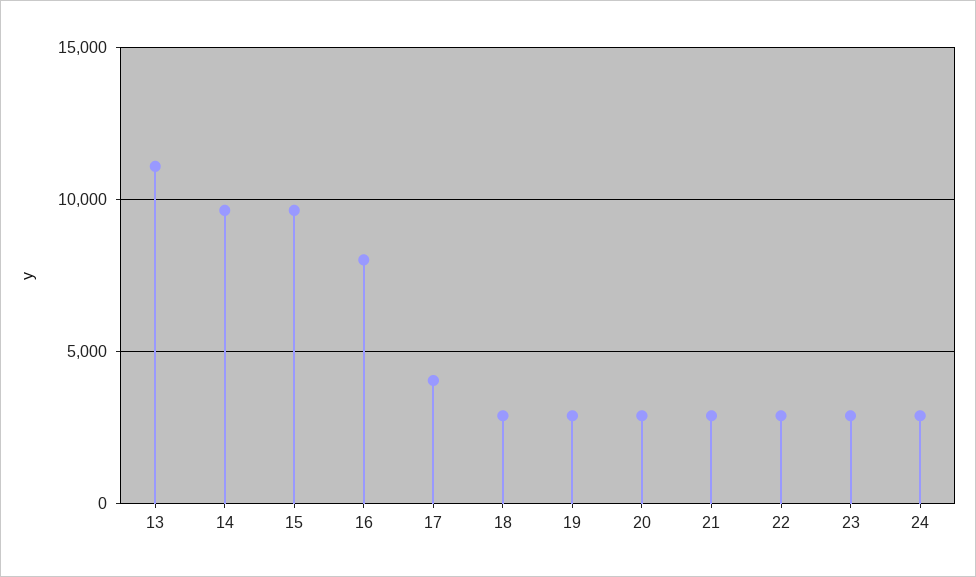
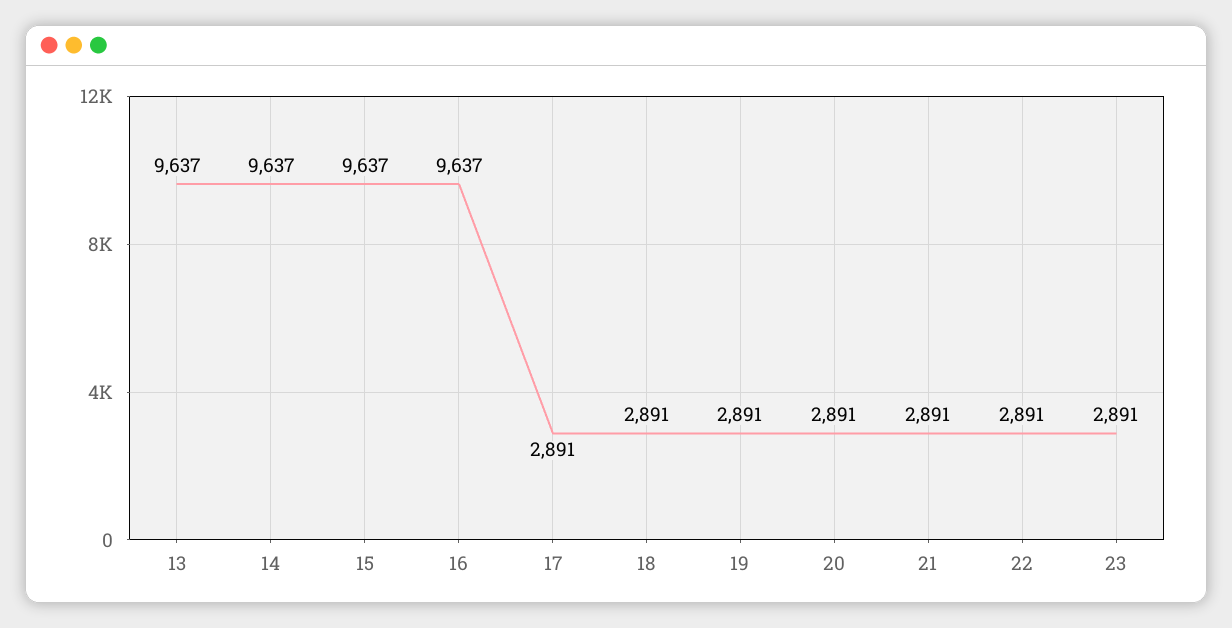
13: 11000 -> 9637
16: 8000 -> 9637
17: 4000 -> 2891
24: 3000 -> none

